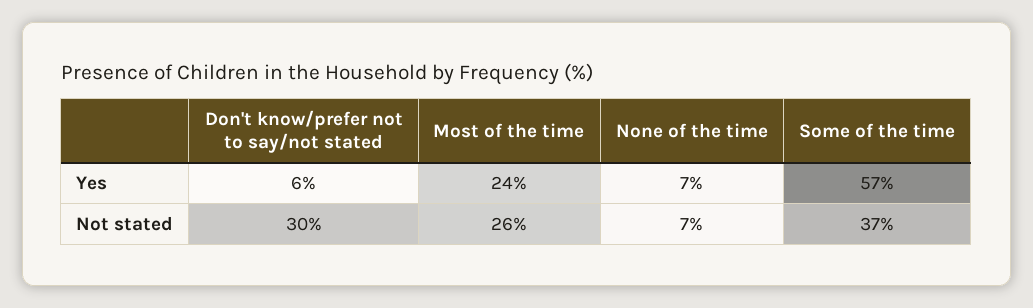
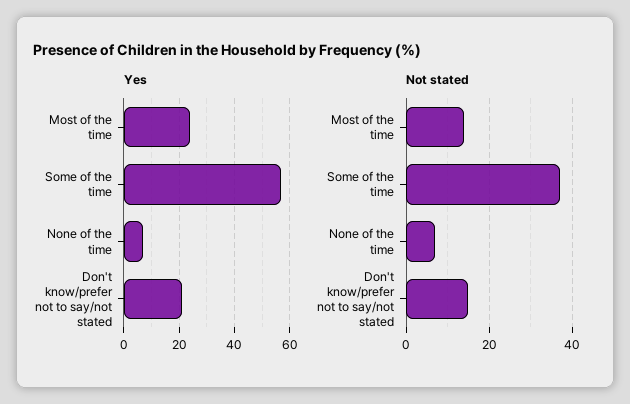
Yes, Don't know/prefer not to say/not stated: 6 -> 20
Not stated, Don't know/prefer not to say/not stated: 30 -> 15
Not stated, Most of the time: 26 -> 15

